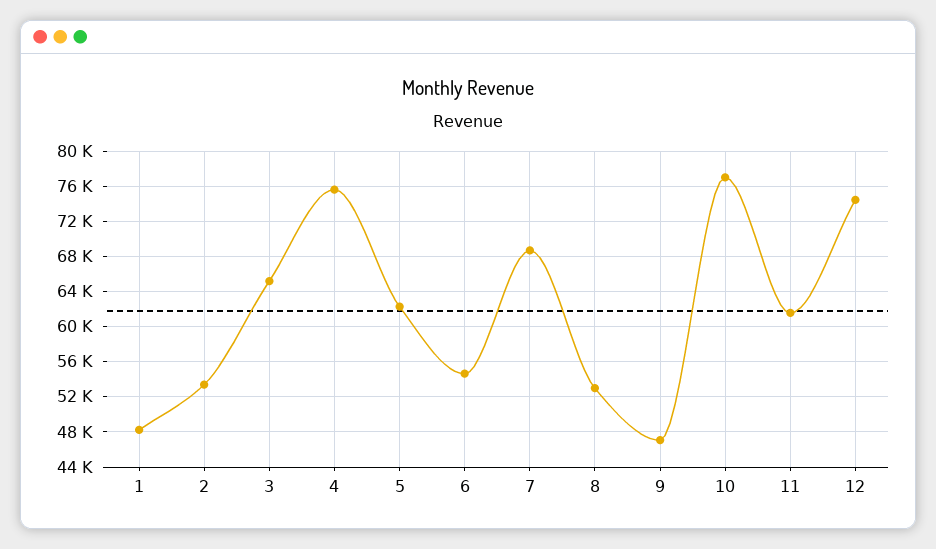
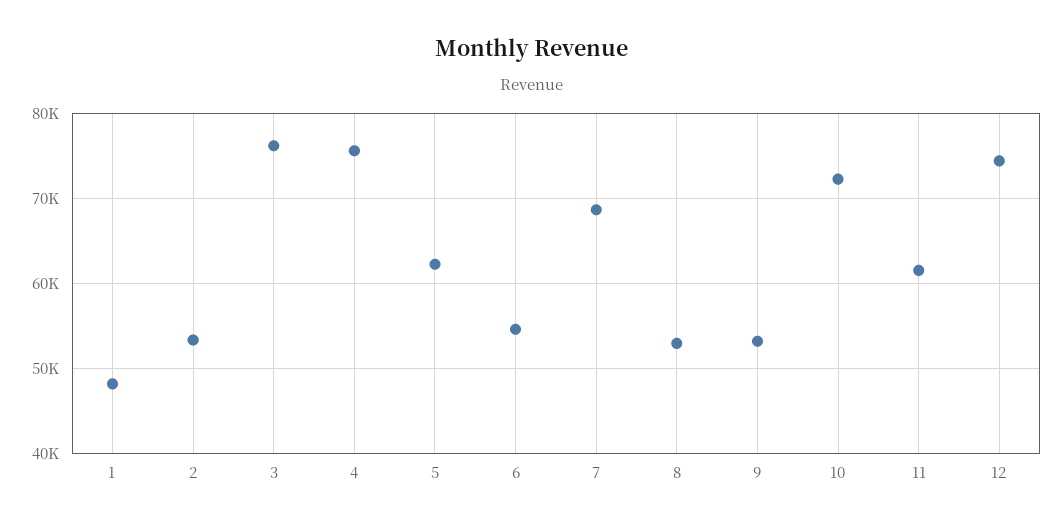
3: 65000 -> 76000
9: 47000 -> 53000
10: 77000 -> 72000

